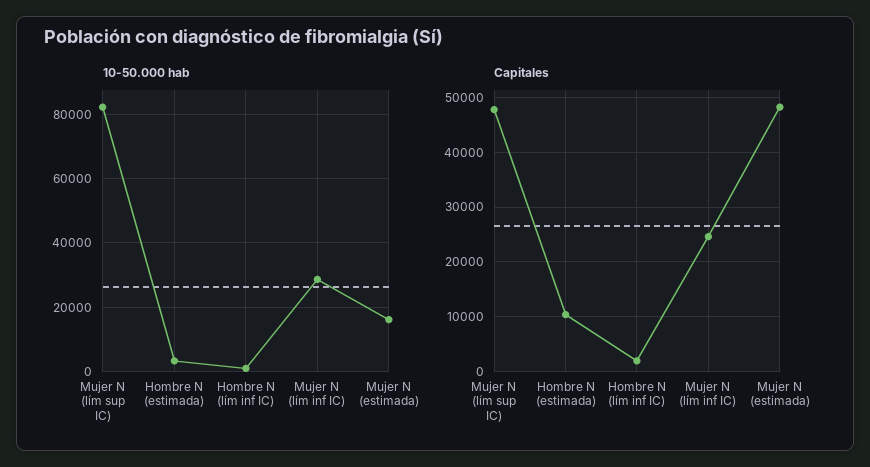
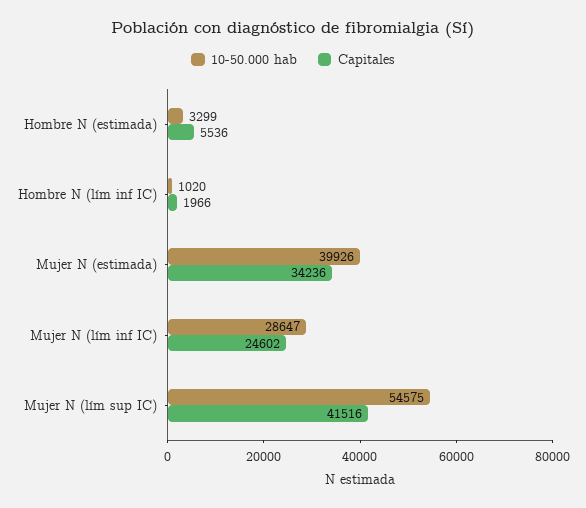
10-50.000 hab, Mujer N (lím sup IC): 82000 -> 54575
10-50.000 hab, Mujer N (estimada): 16000 -> 39926
Capitales, Mujer N (lím sup IC): 48000 -> 41516
Capitales, Hombre N (estimada): 10000 -> 5536
Capitales, Mujer N (estimada): 48000 -> 34236

